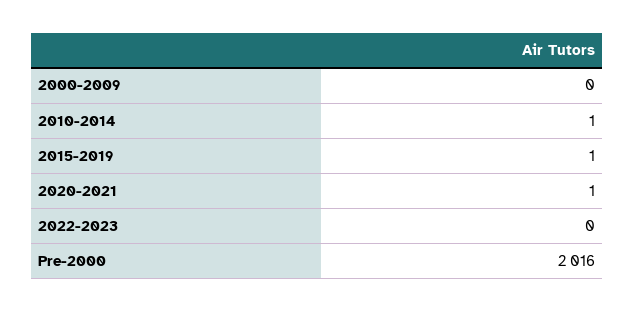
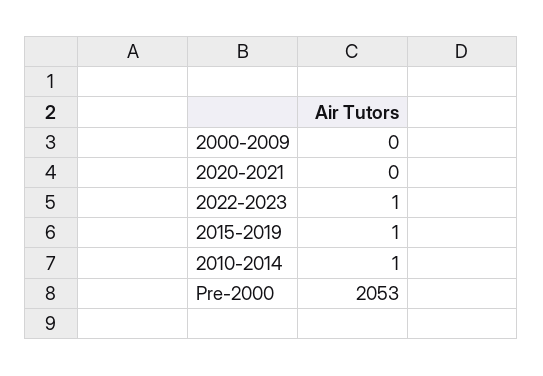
2020-2021: 1 -> 0
2022-2023: 0 -> 1
Pre-2000: 2016 -> 2053

